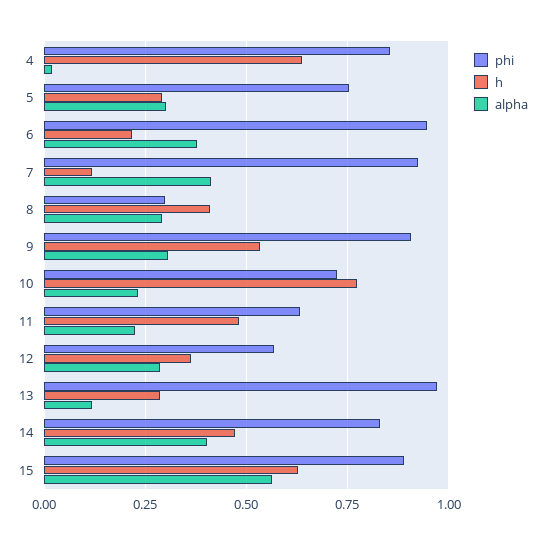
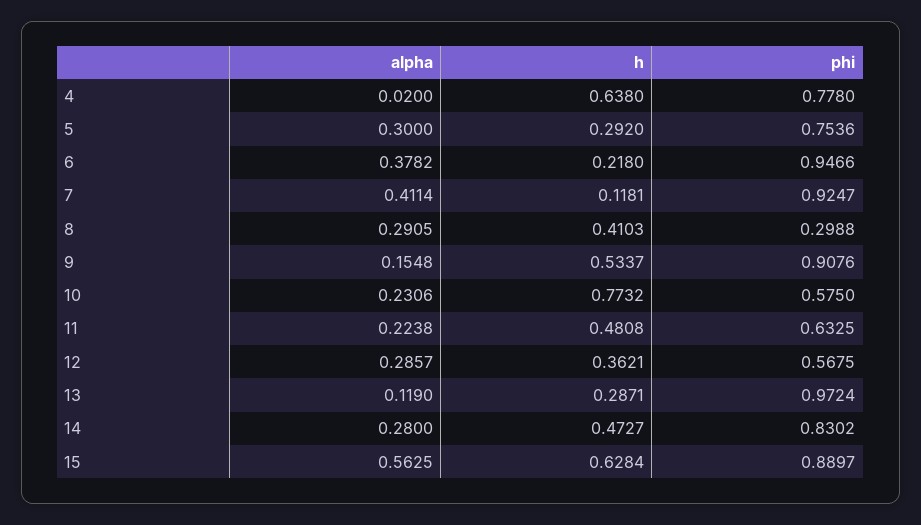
phi, 4: 0.85 -> 0.778
alpha, 9: 0.3 -> 0.1548
phi, 10: 0.725 -> 0.575
alpha, 14: 0.4 -> 0.28

